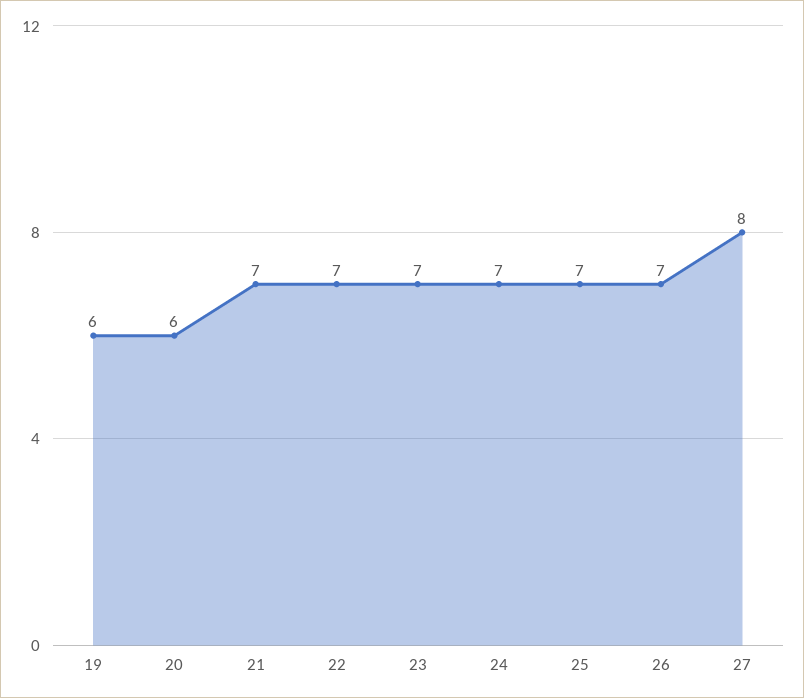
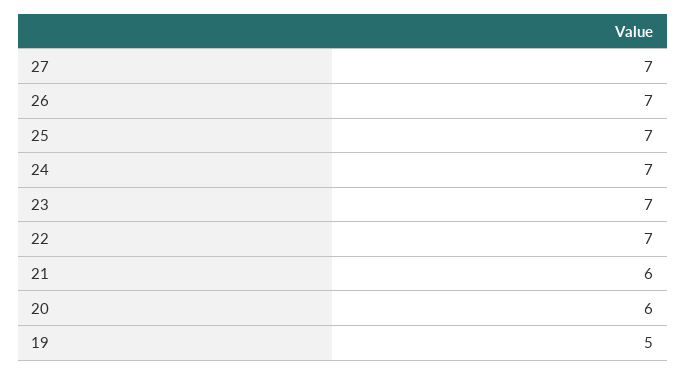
19: 6 -> 5
21: 7 -> 6
27: 8 -> 7

